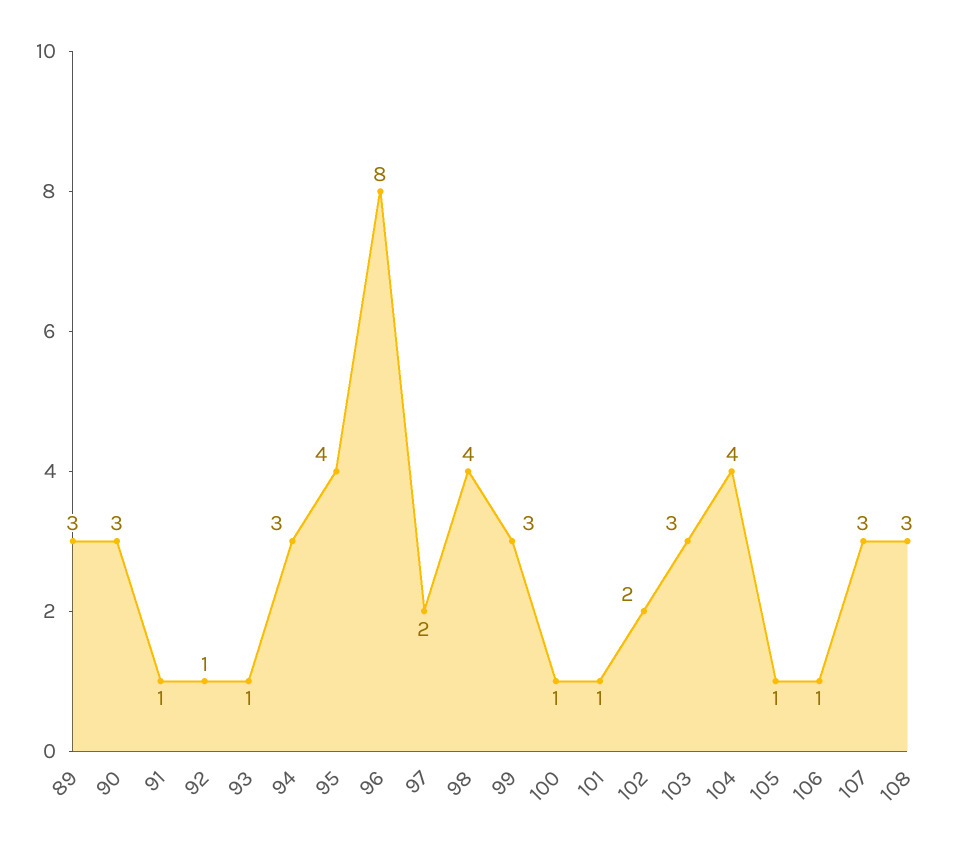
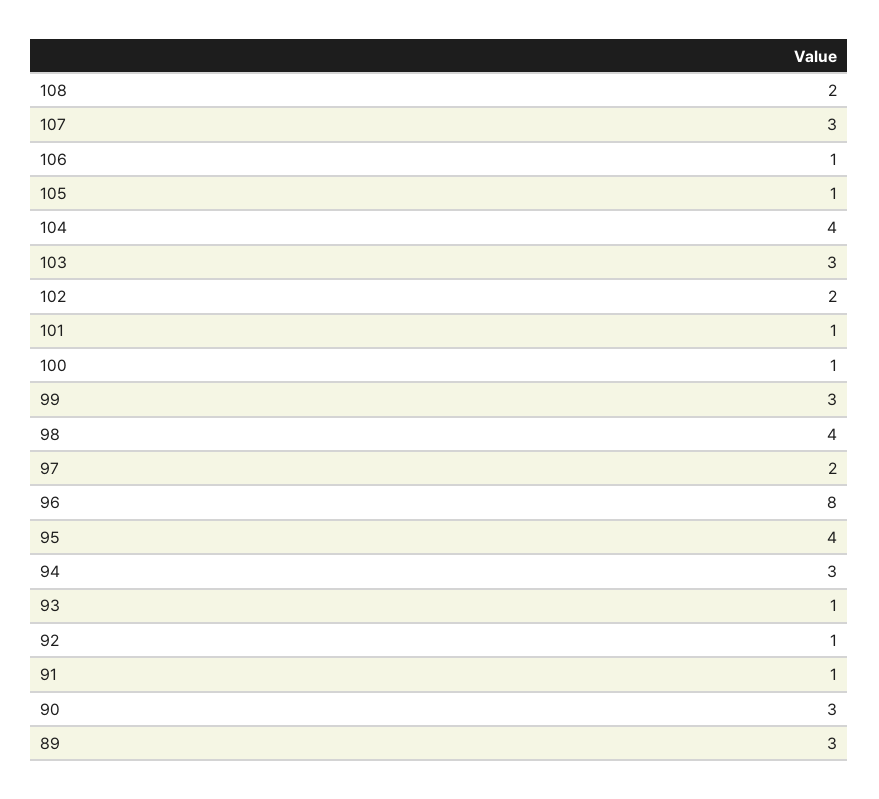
108: 3 -> 2

